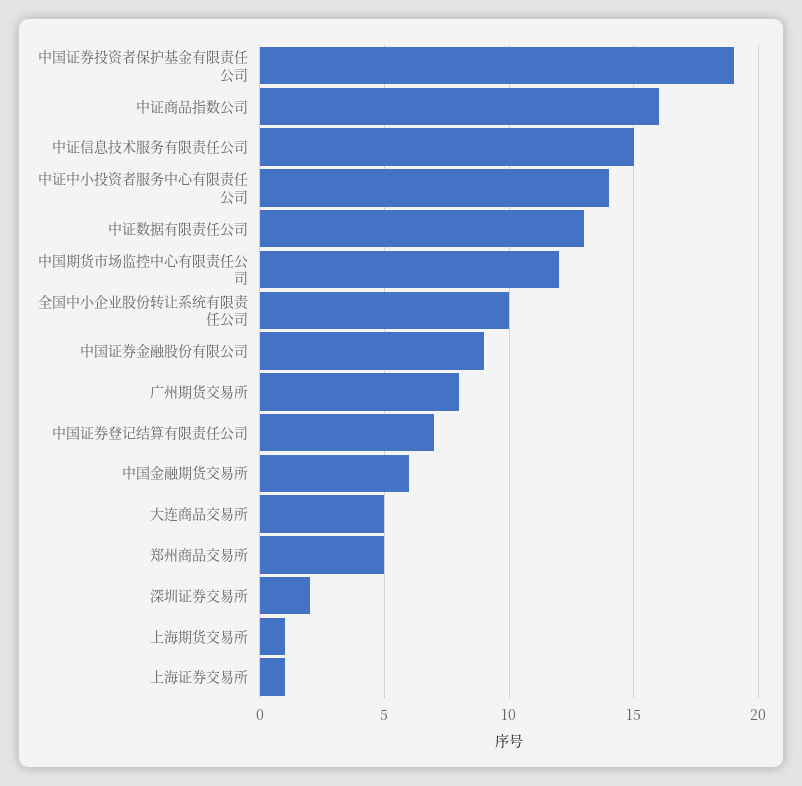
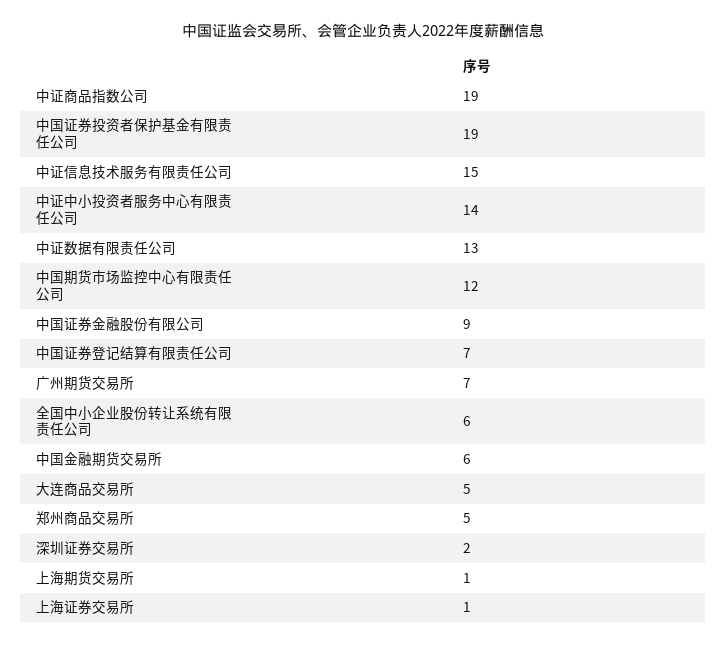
中证商品指数公司: 16 -> 19
全国中小企业股份转让系统有限责任公司: 10 -> 6
广州期货交易所: 8 -> 7

